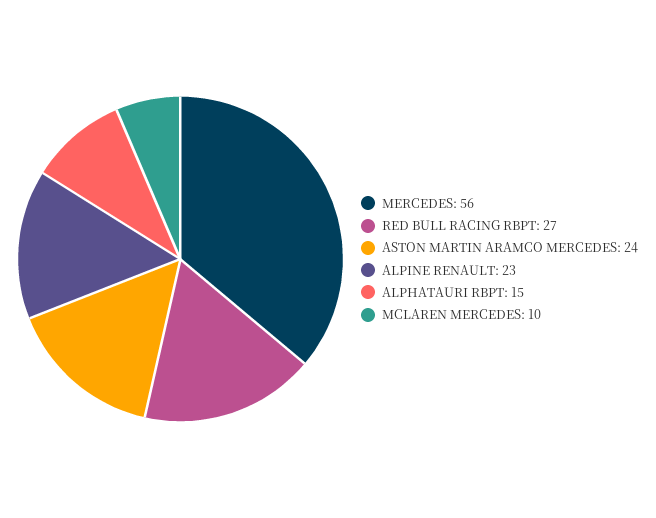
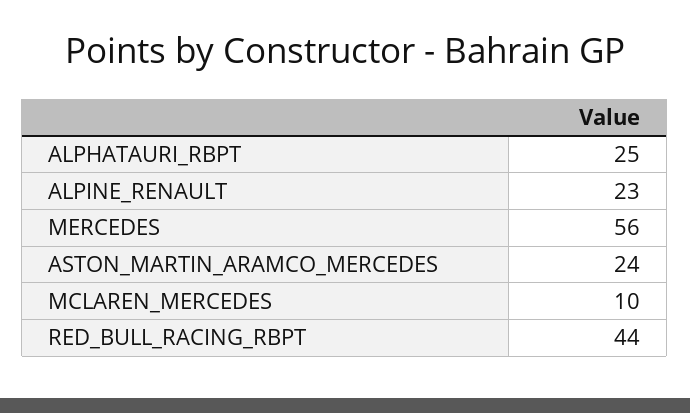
RED BULL RACING RBPT: 27 -> 44
ALPHATAURI RBPT: 15 -> 25

